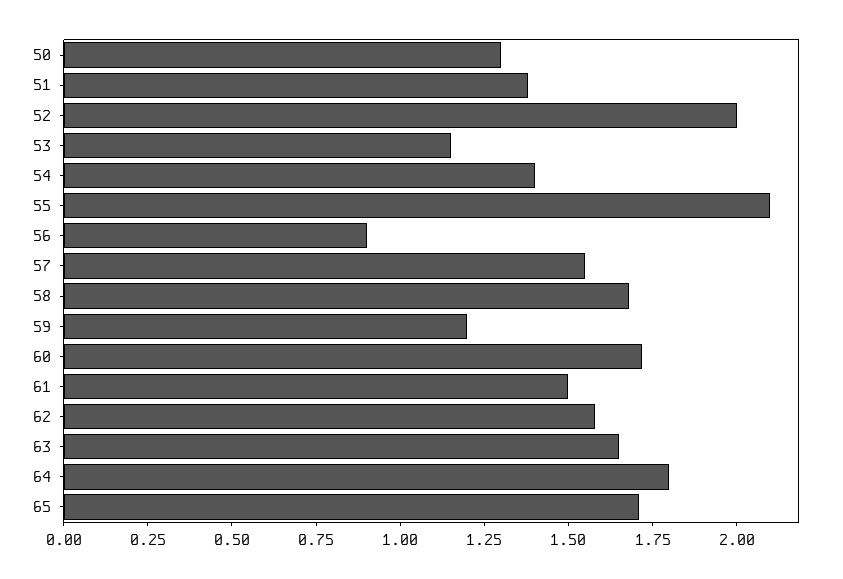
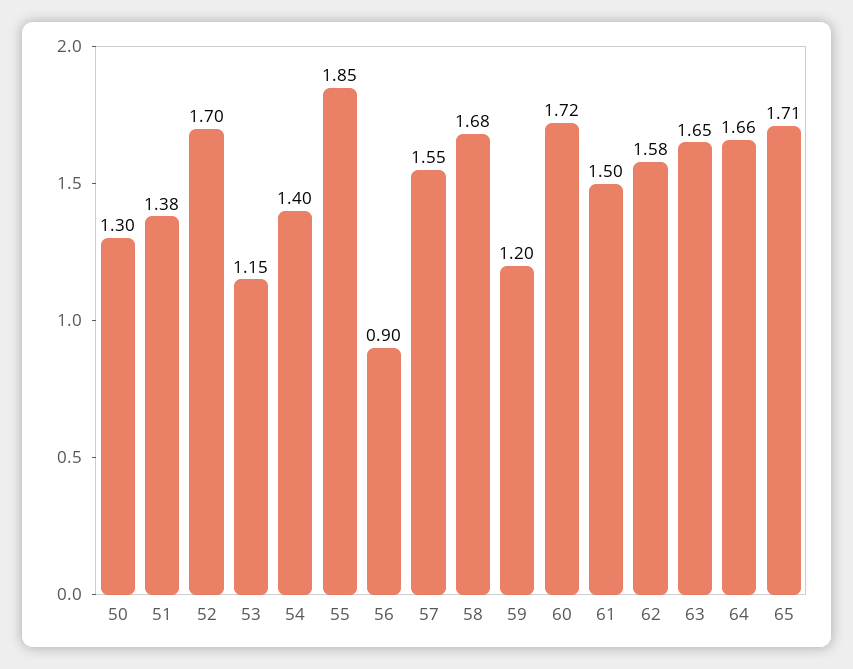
52: 2 -> 1.7
55: 2.1 -> 1.85
64: 1.8 -> 1.66

